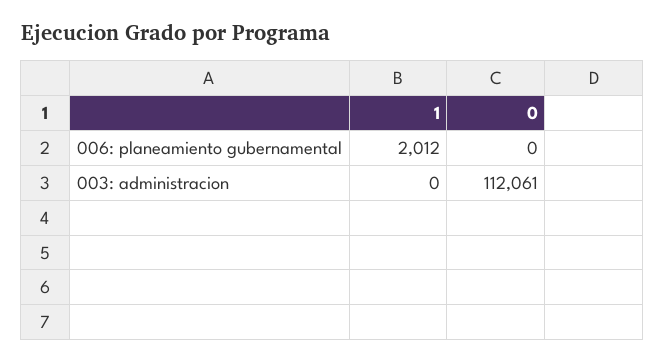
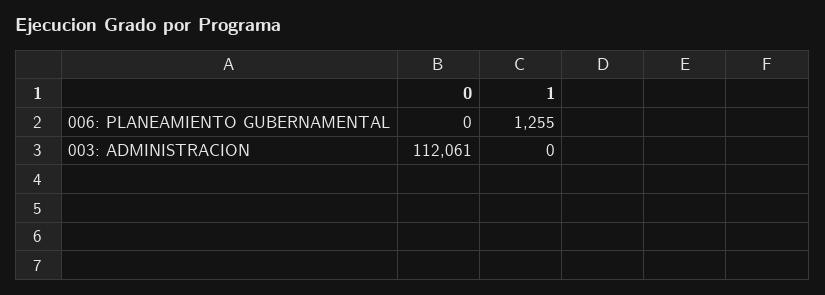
1, 006: planeamiento gubernamental: 2012 -> 1255

